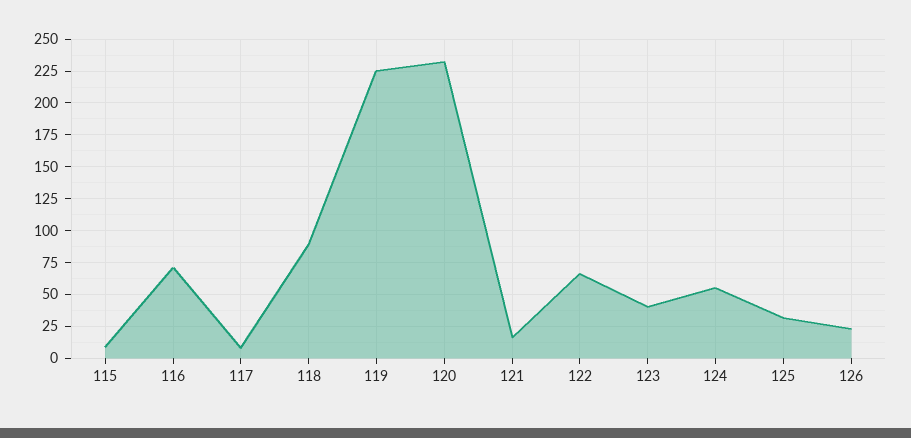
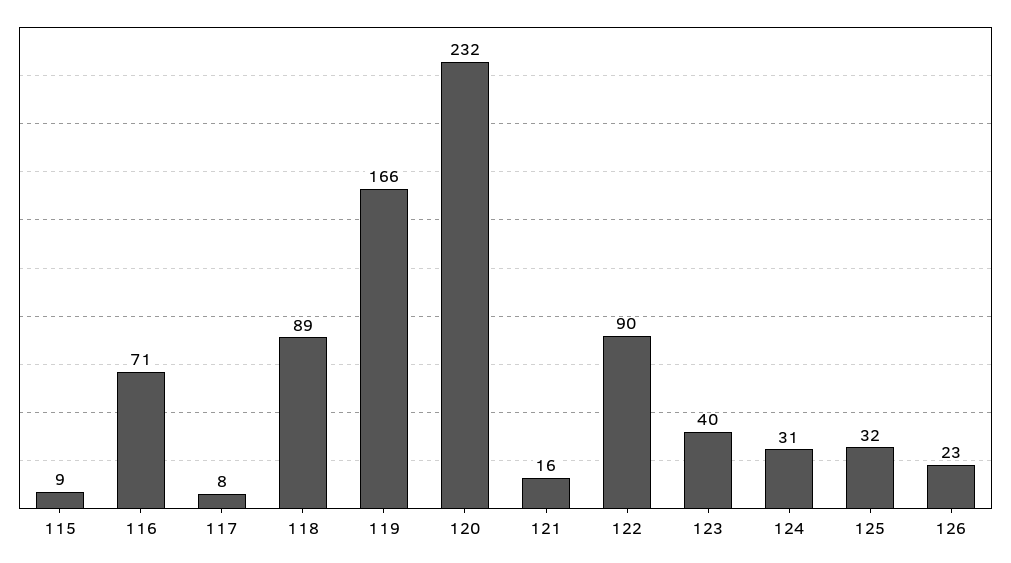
119: 225 -> 166
122: 65 -> 90
124: 55 -> 31

